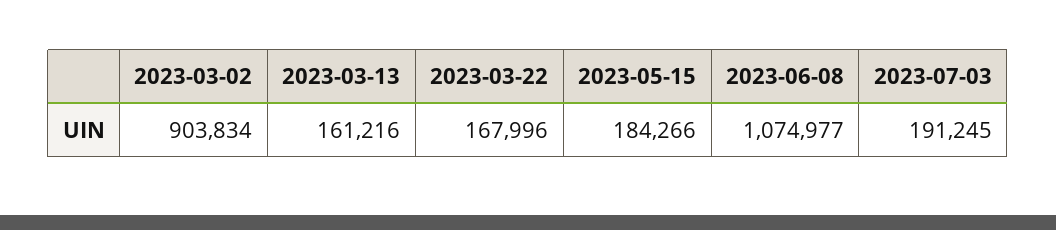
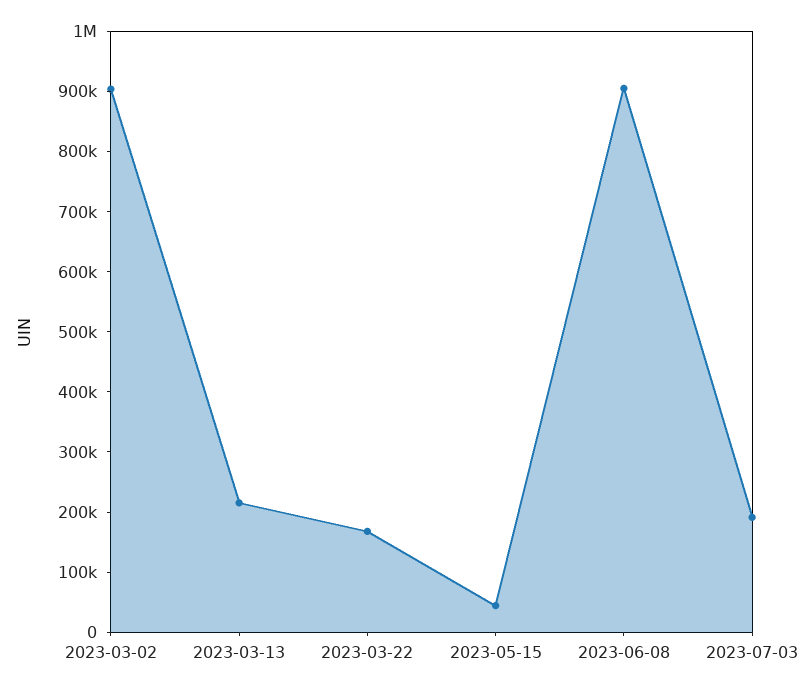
2023-03-13: 161216 -> 220000
2023-05-15: 184266 -> 40000
2023-06-08: 1074977 -> 900000

